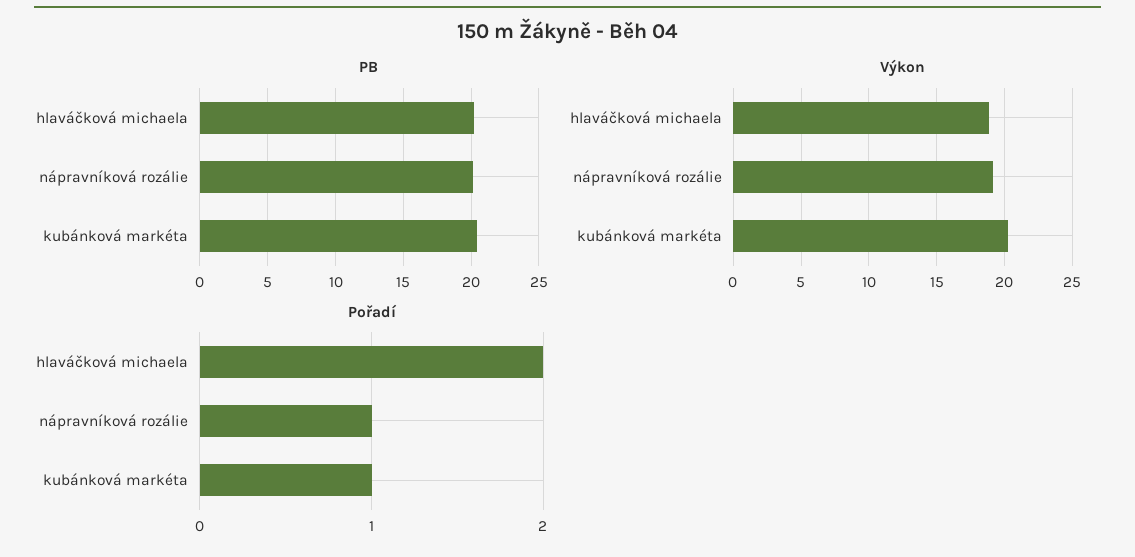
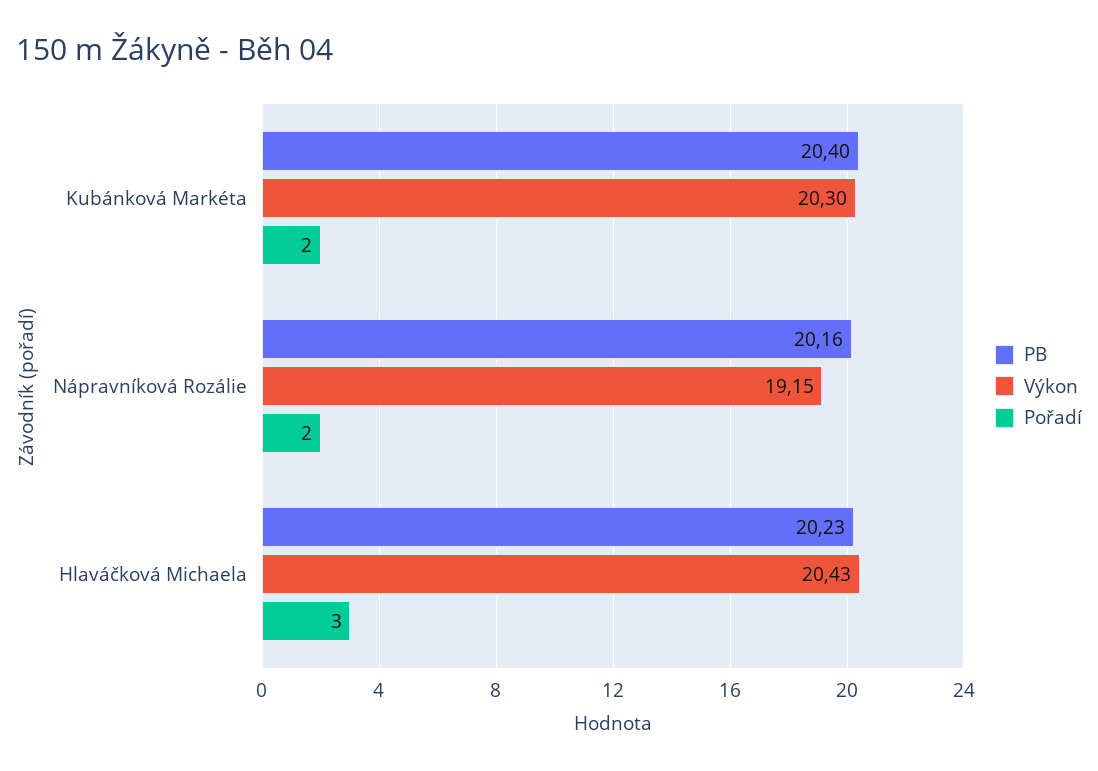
Výkon, hlaváčková michaela: 19 -> 20.43
Pořadí, hlaváčková michaela: 2 -> 3
Pořadí, nápravníková rozálie: 1 -> 2
Pořadí, kubánková markéta: 1 -> 2

